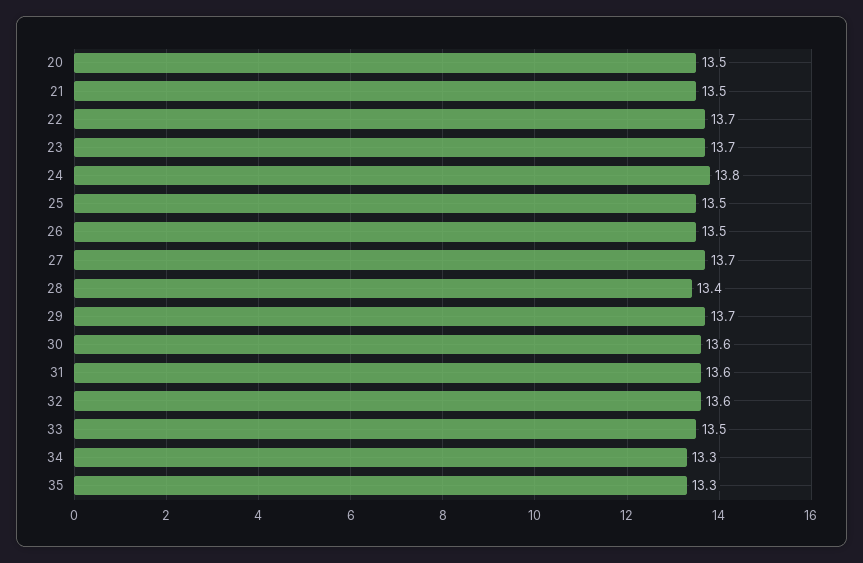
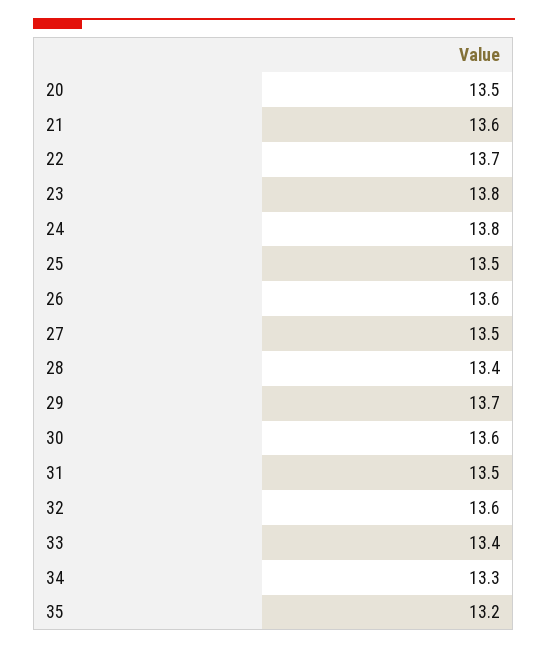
21: 13.5 -> 13.6
23: 13.7 -> 13.8
26: 13.5 -> 13.6
27: 13.7 -> 13.5
31: 13.6 -> 13.5
33: 13.5 -> 13.4
35: 13.3 -> 13.2

